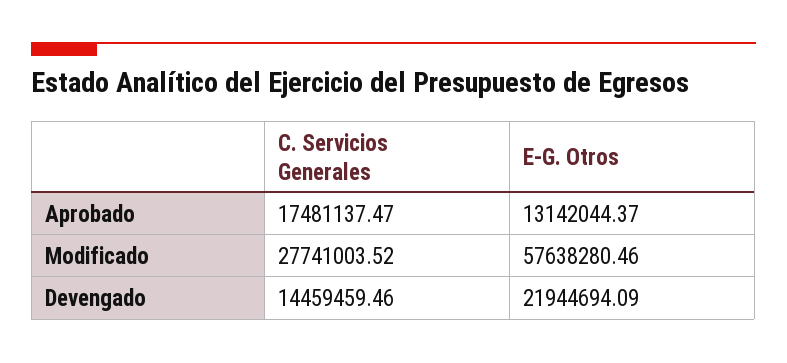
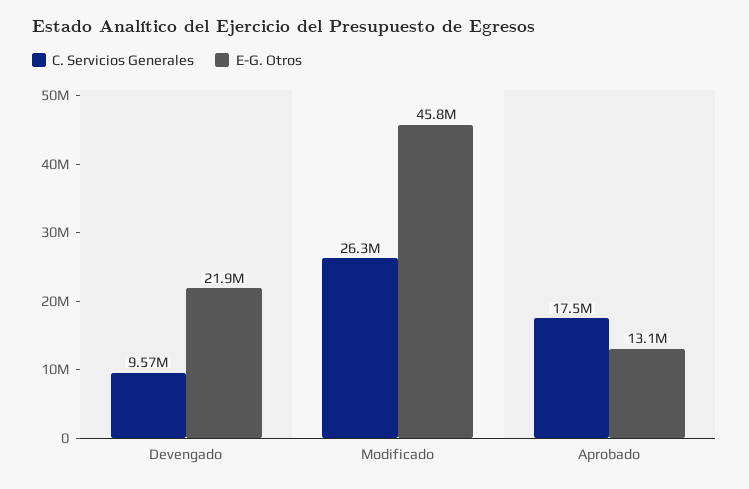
C. Servicios Generales, Modificado: 27741003.52 -> 26300000
E-G. Otros, Modificado: 57638280.46 -> 45800000
C. Servicios Generales, Devengado: 14459459.46 -> 9570000

